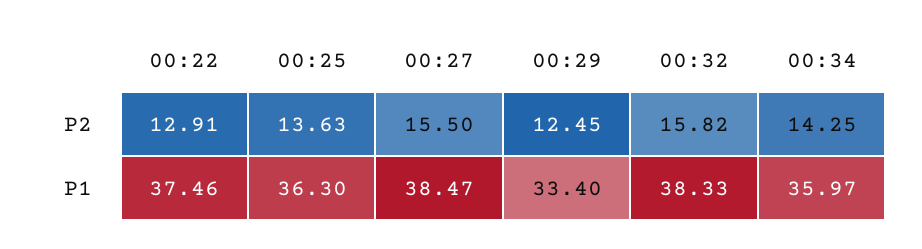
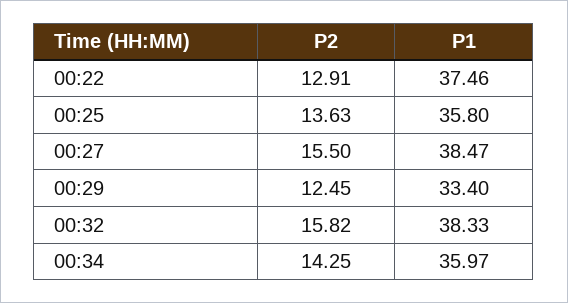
00:25, P1: 36.3 -> 35.8

